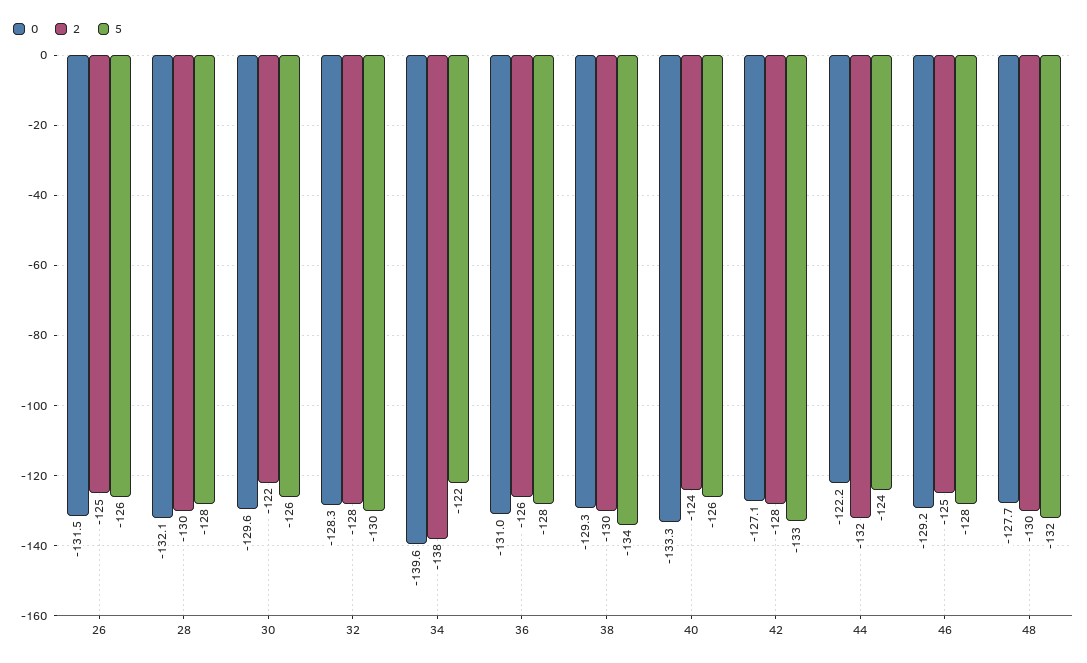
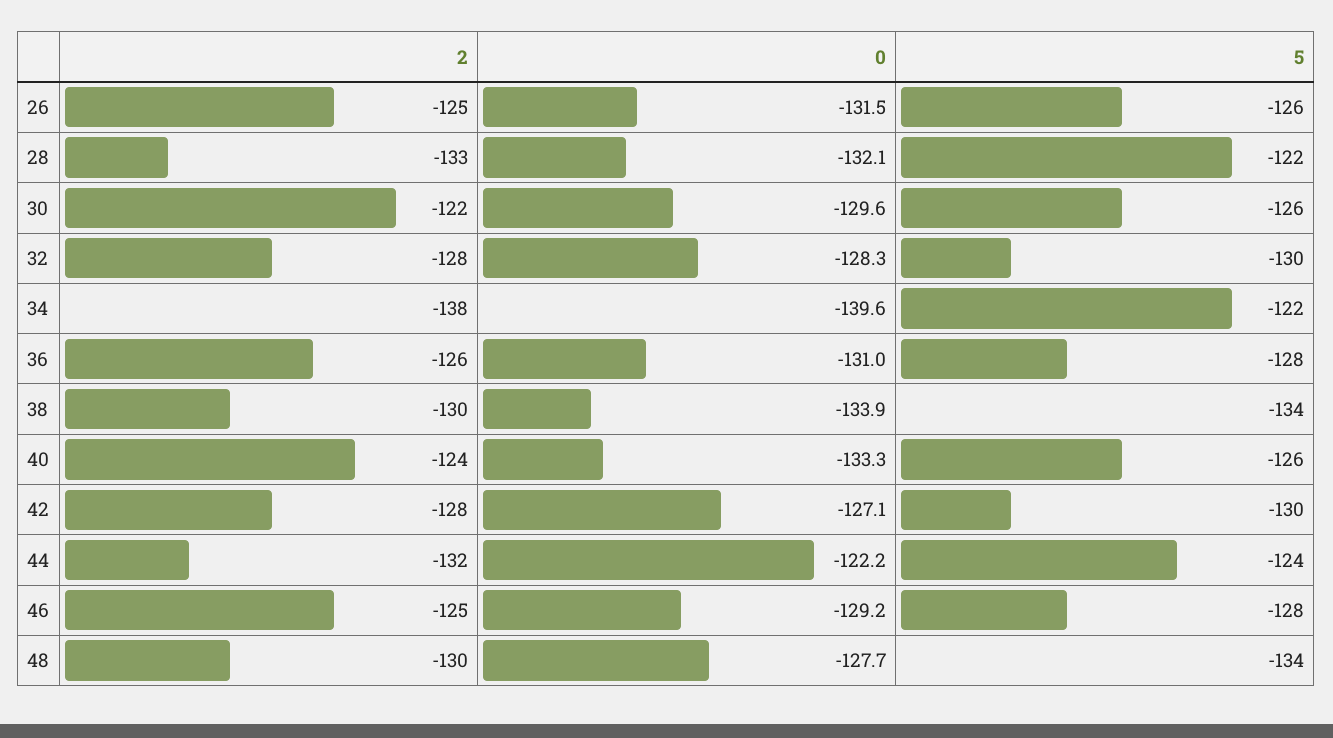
2, 28: -130 -> -133
5, 28: -128 -> -122
0, 38: -129.3 -> -133.9
5, 42: -133 -> -130
5, 48: -132 -> -134

